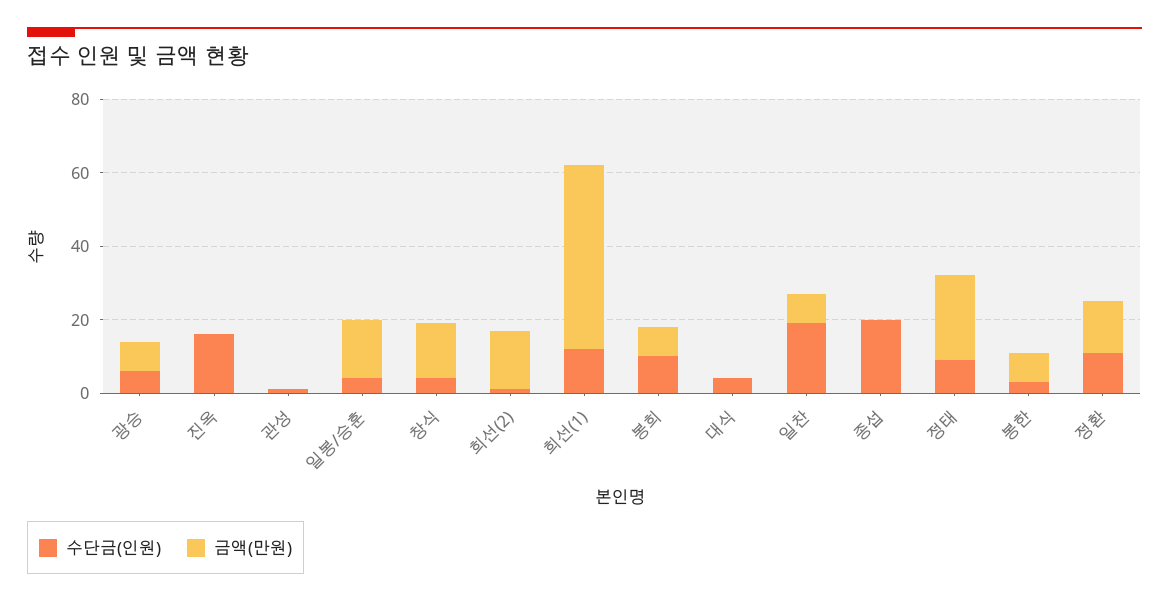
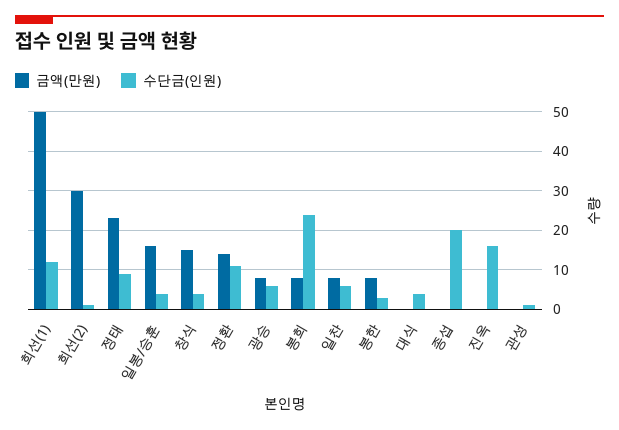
금액(만원), 희선(2): 15 -> 30
수단금(인원), 봉희: 10 -> 25
수단금(인원), 일찬: 20 -> 5

